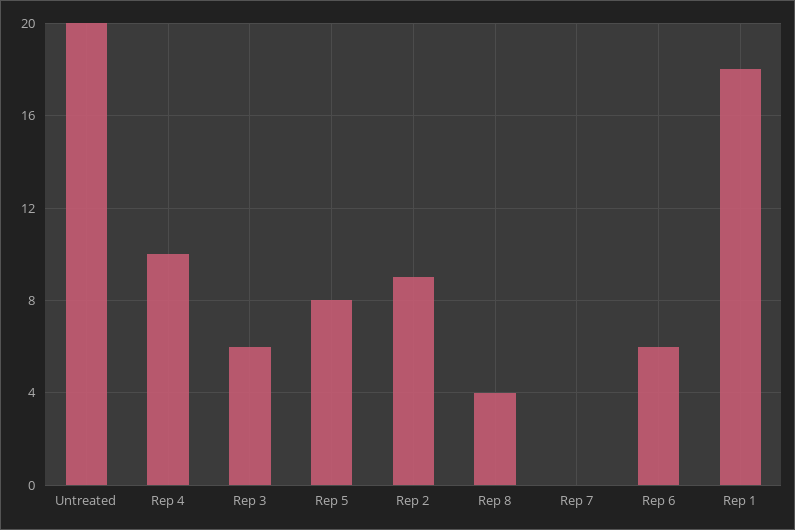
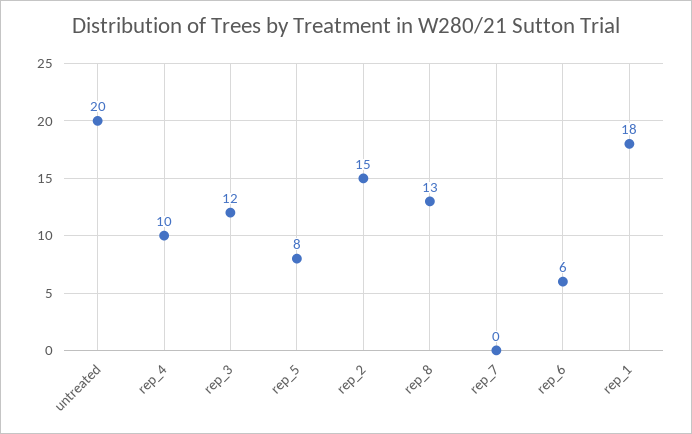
Rep 3: 6 -> 12
Rep 2: 9 -> 15
Rep 8: 4 -> 13

